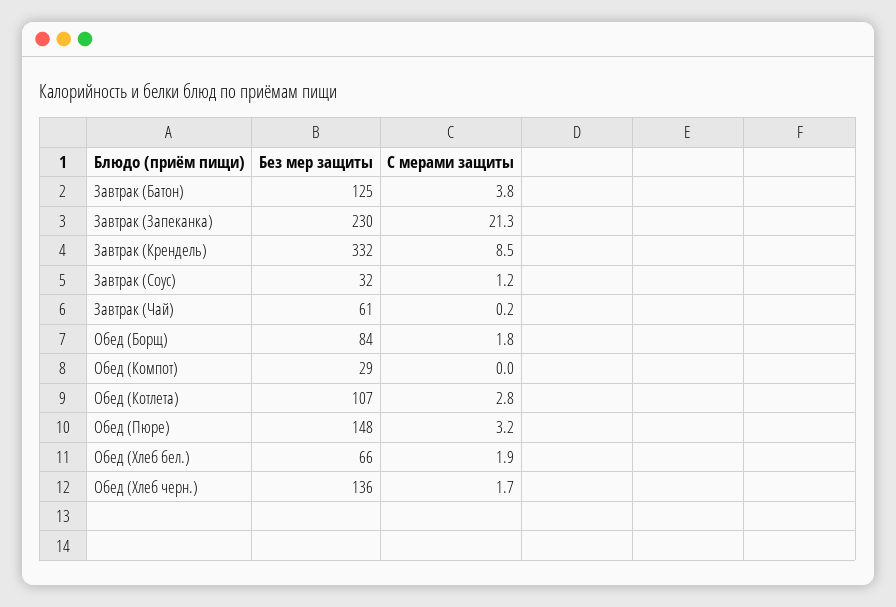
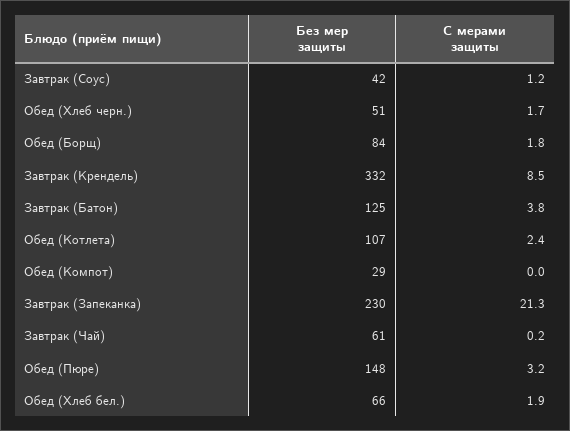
Без мер защиты, Завтрак (Соус): 32 -> 42
С мерами защиты, Обед (Котлета): 2.8 -> 2.4
Без мер защиты, Обед (Хлеб черн.): 136 -> 51

